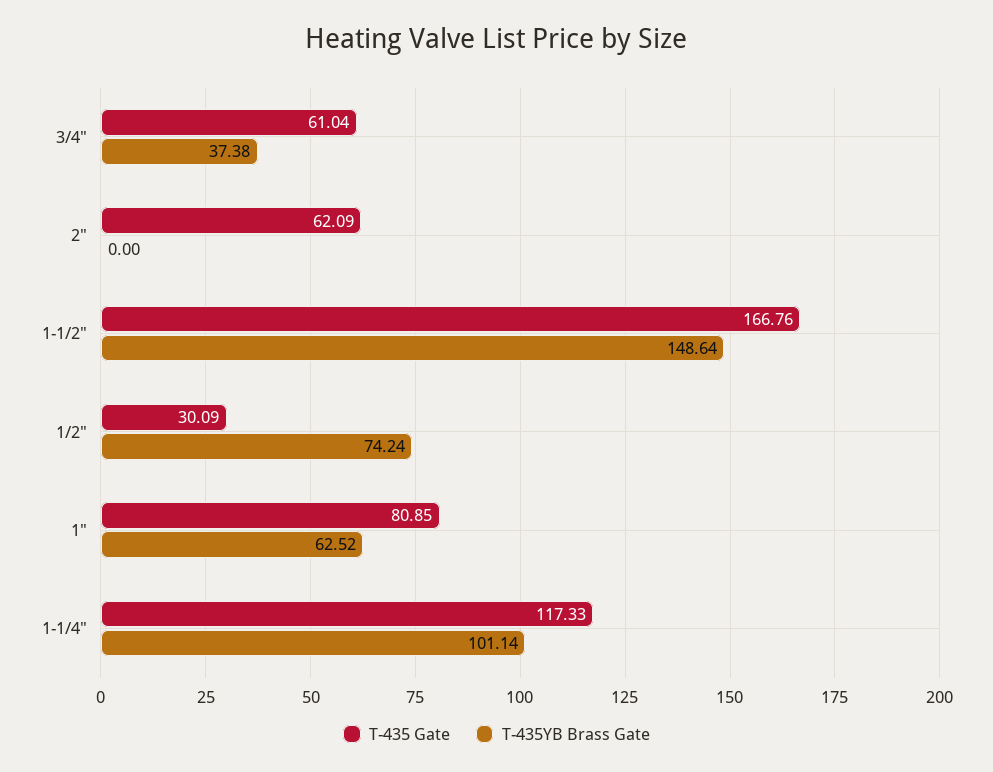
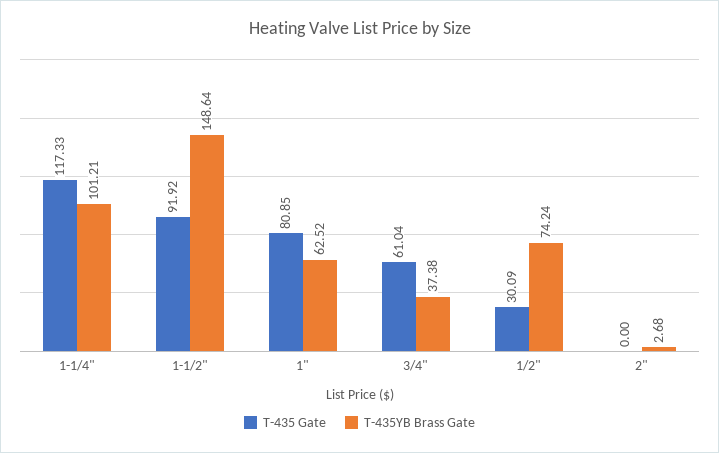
T-435 Gate, 2": 62.09 -> 0
T-435YB Brass Gate, 2": 0 -> 2.68
T-435 Gate, 1-1/2": 166.76 -> 91.92
T-435YB Brass Gate, 1-1/4": 101.14 -> 101.21

